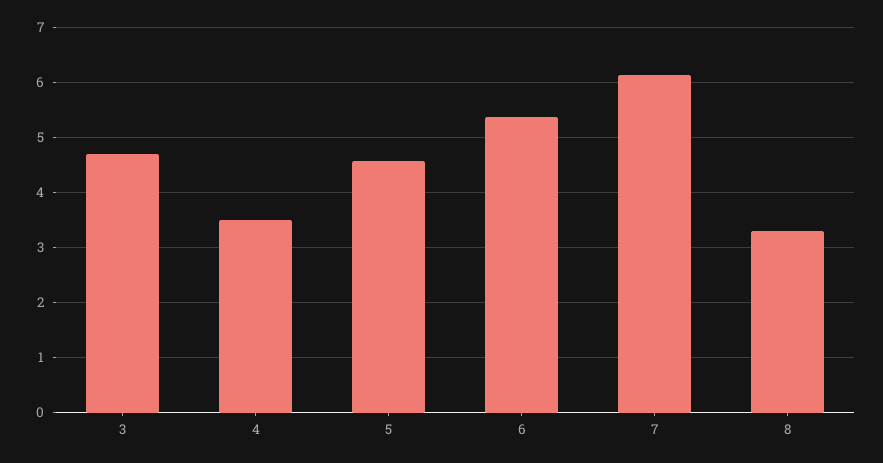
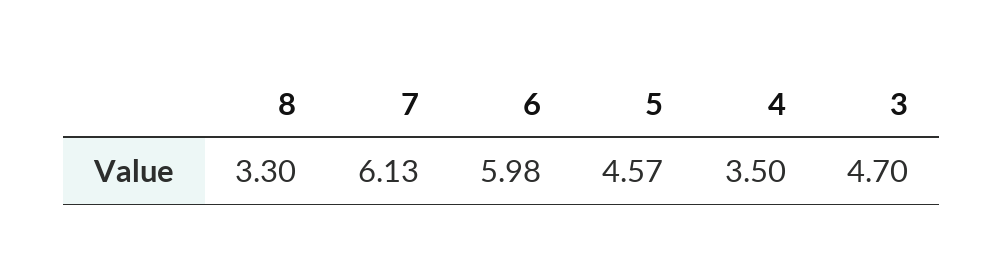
6: 5.4 -> 5.98

